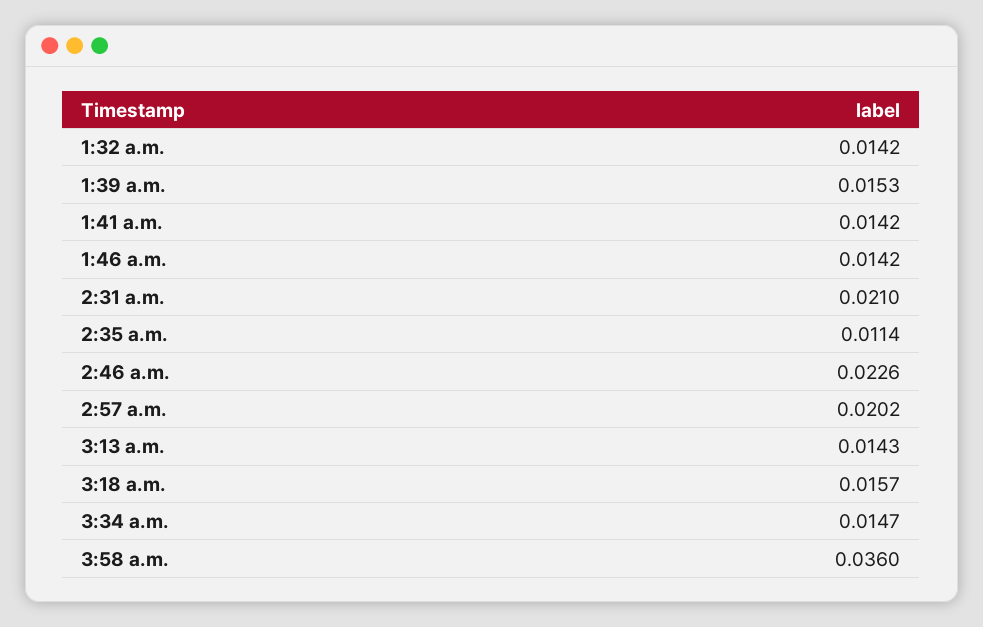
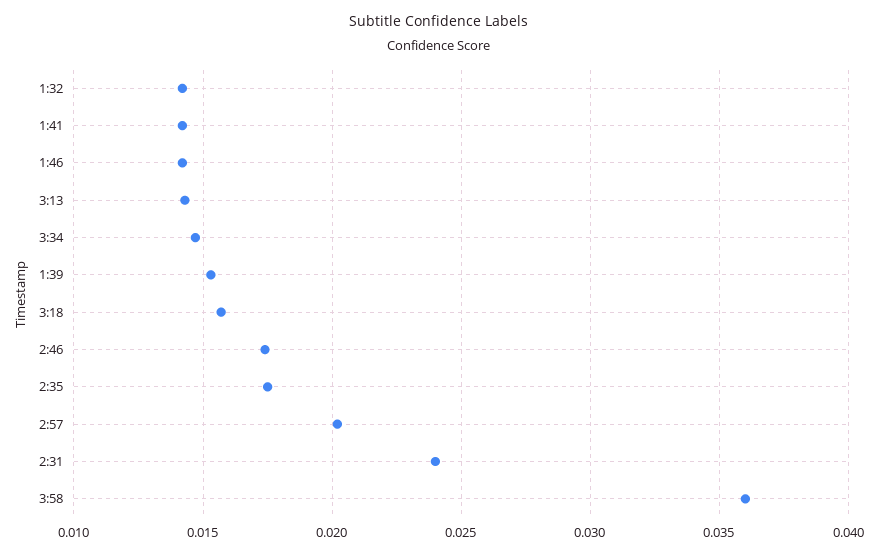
2:31 a.m.: 0.021 -> 0.024
2:35 a.m.: 0.0114 -> 0.0175
2:46 a.m.: 0.0226 -> 0.0175

